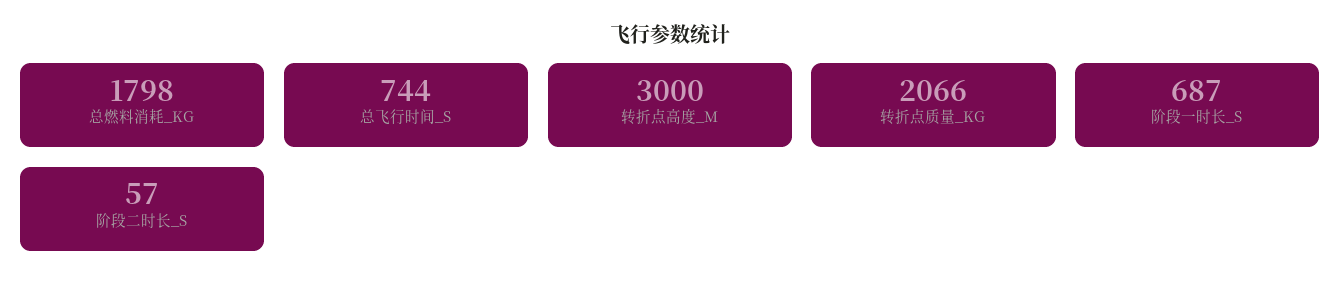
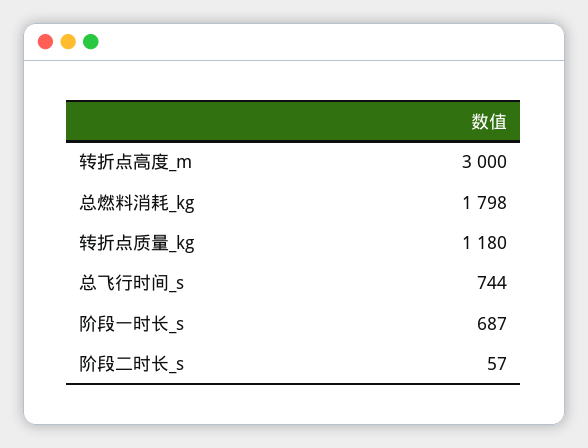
转折点质量_KG: 2066 -> 1180

